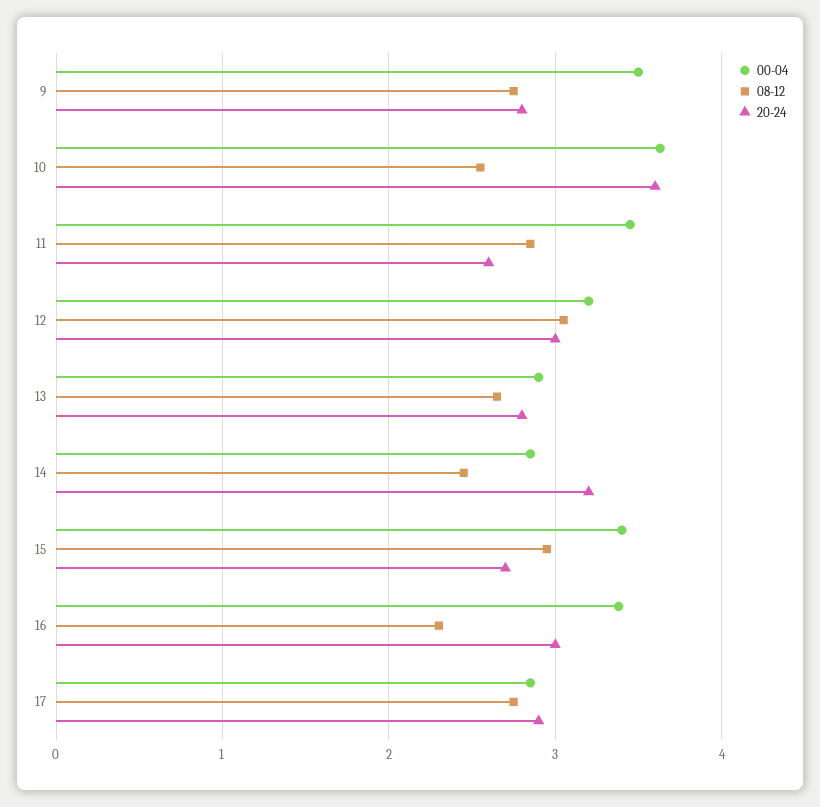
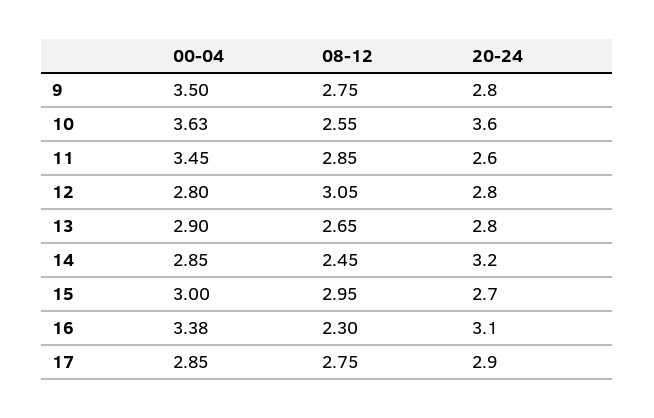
00-04, 12: 3.2 -> 2.8
20-24, 12: 3 -> 2.8
00-04, 15: 3.4 -> 3
20-24, 16: 3 -> 3.1

